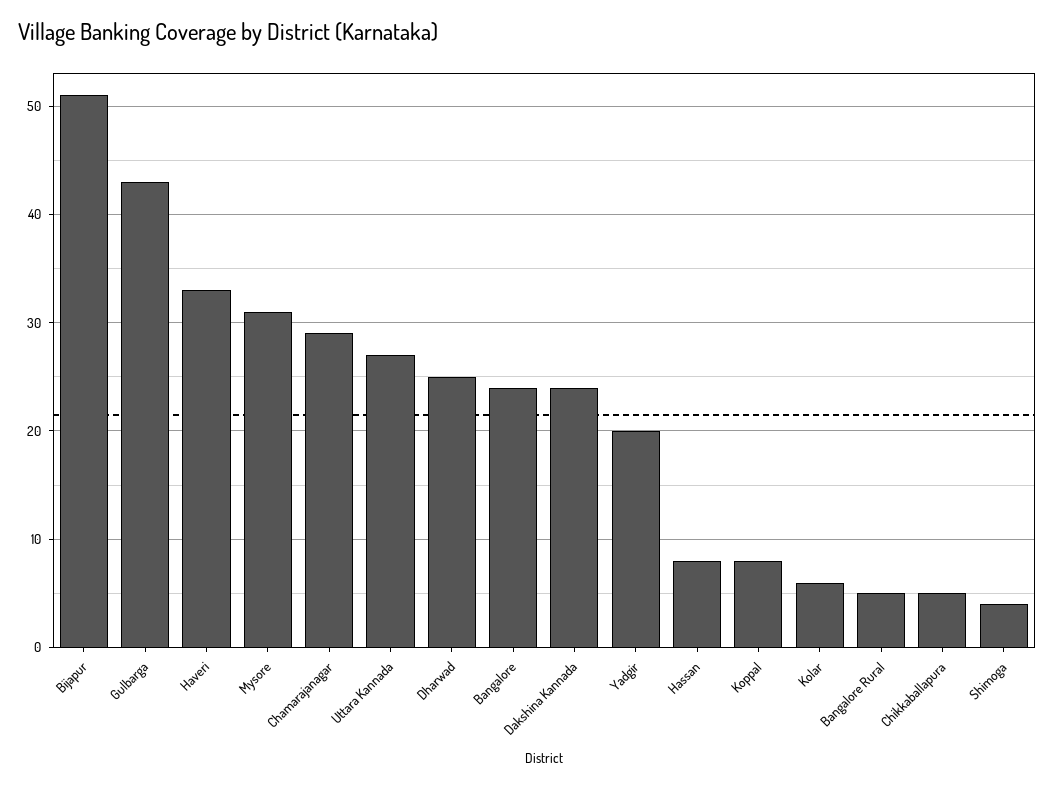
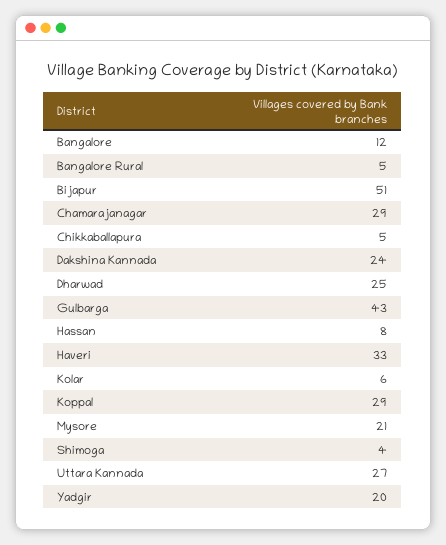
Mysore: 31 -> 21
Bangalore: 24 -> 12
Koppal: 8 -> 29

